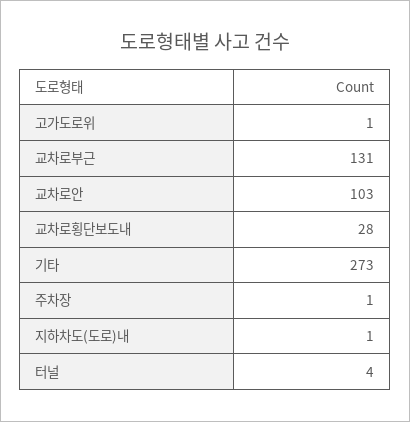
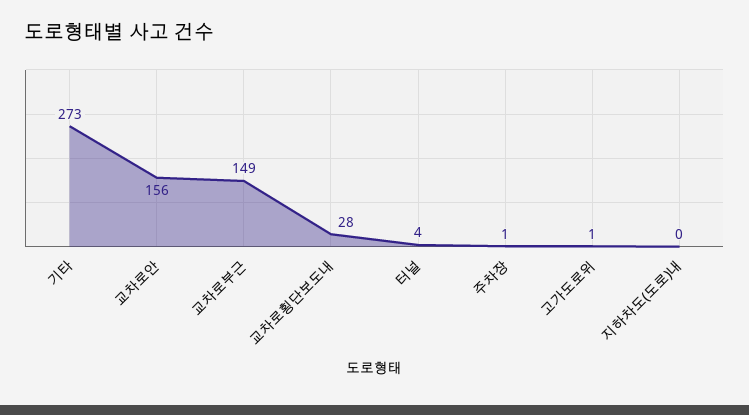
교차로부근: 131 -> 149
교차로안: 103 -> 156
지하차도(도로)내: 1 -> 0

